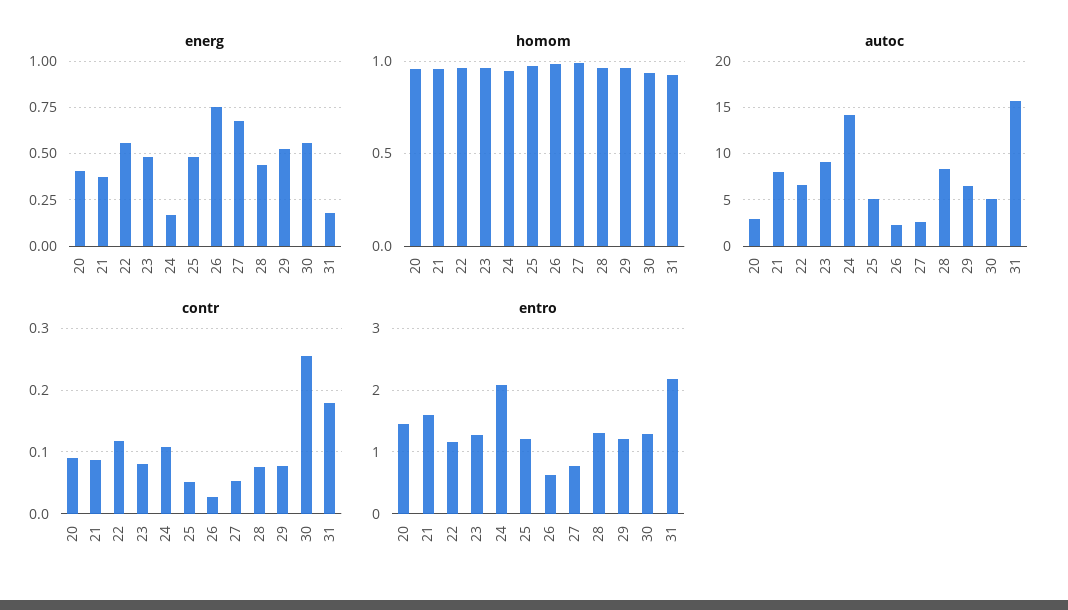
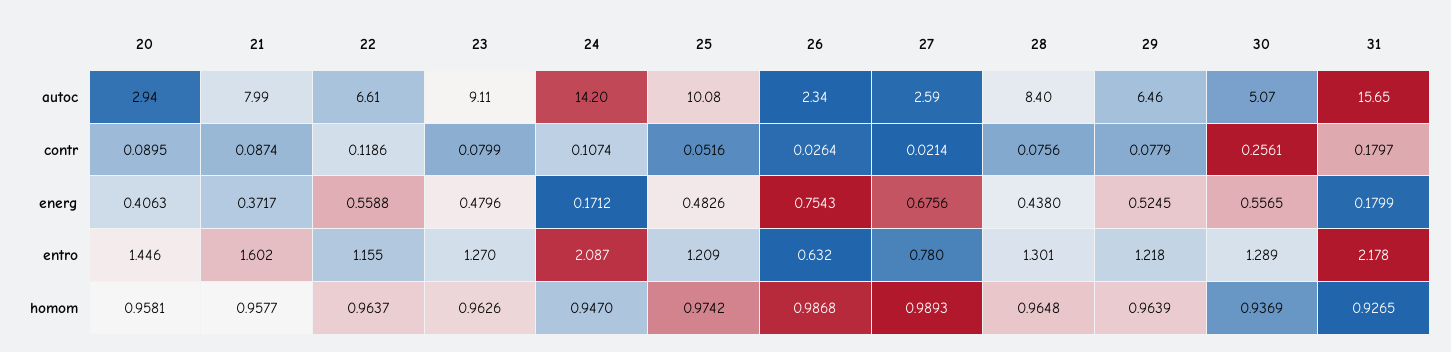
autoc, 25: 5 -> 10.08
contr, 27: 0.05 -> 0.0214

